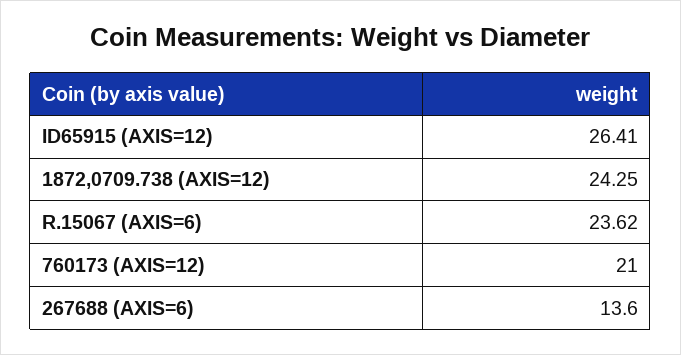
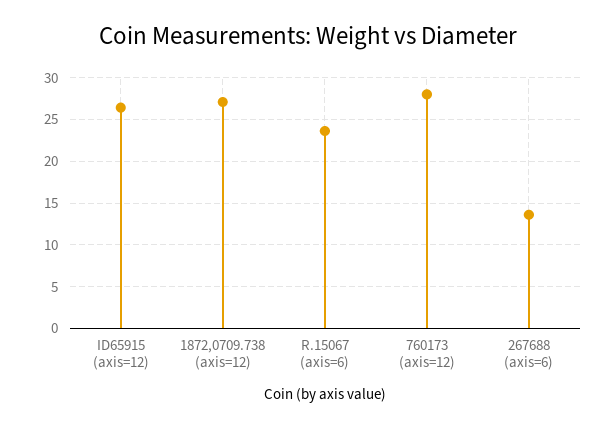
1872,0709.738 (AXIS=12): 24.25 -> 27
760173 (AXIS=12): 21 -> 28

